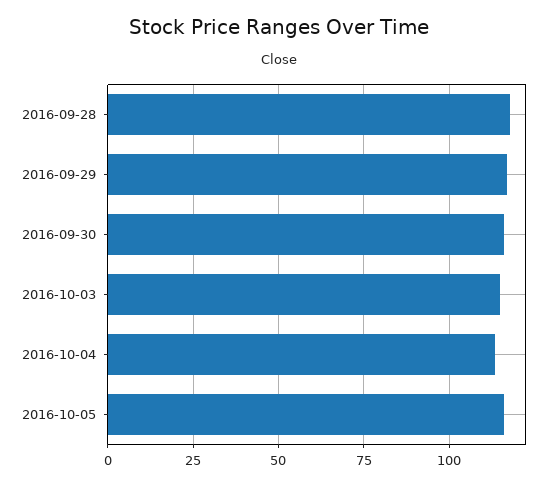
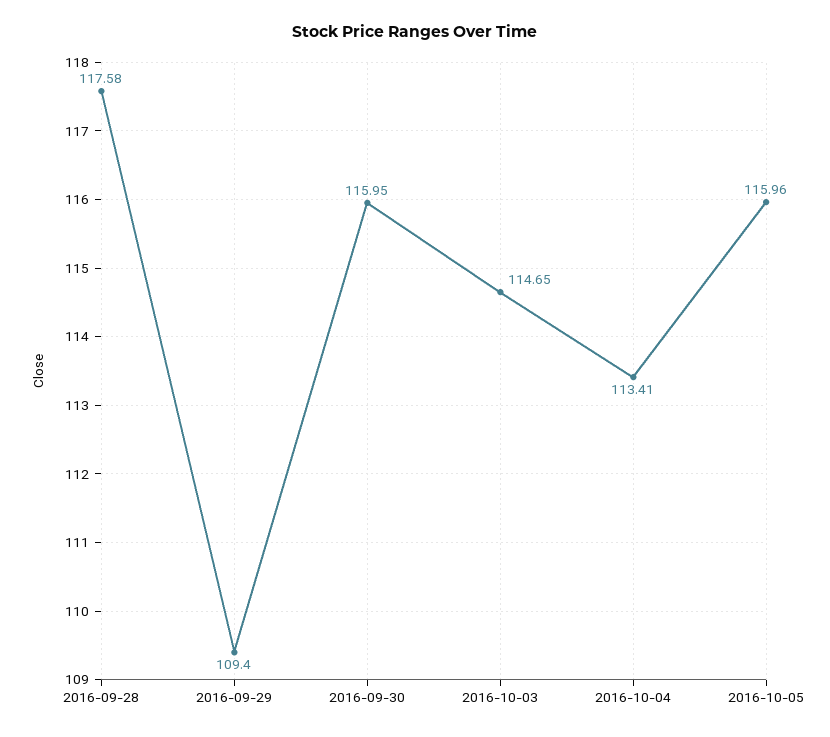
2016-09-29: 117.5 -> 109.4

